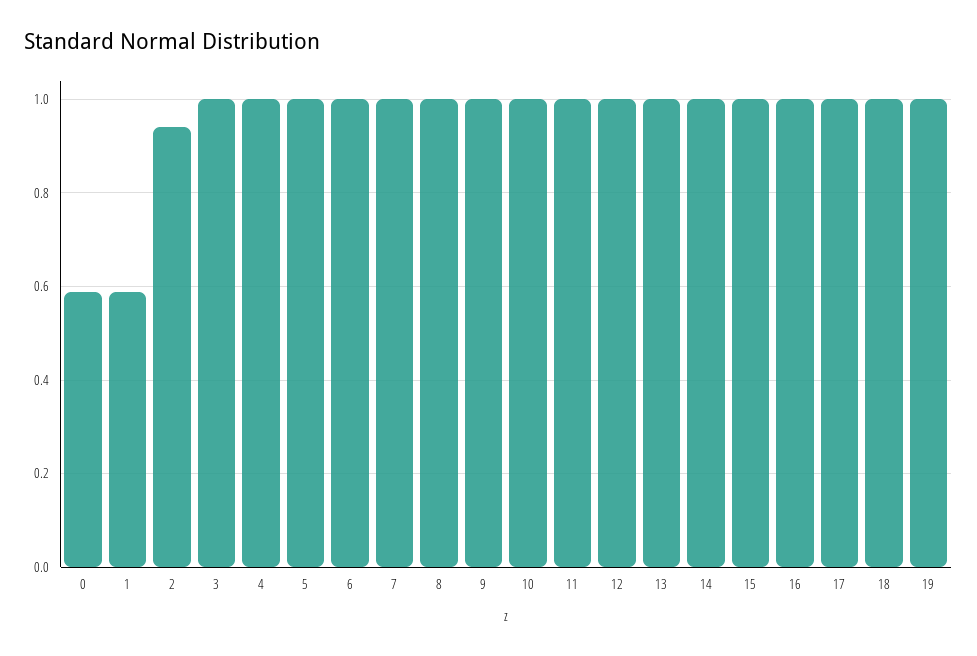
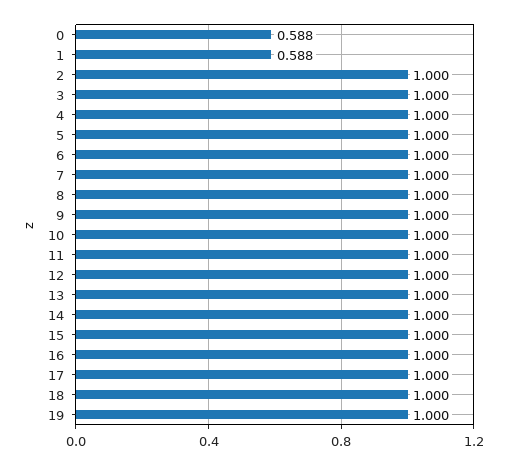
2: 0.94 -> 1

